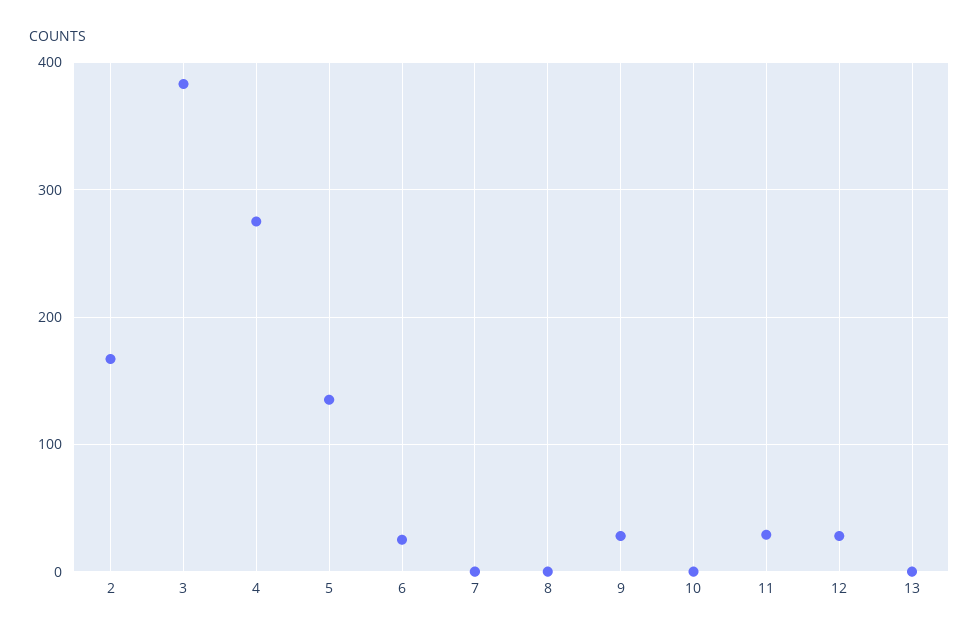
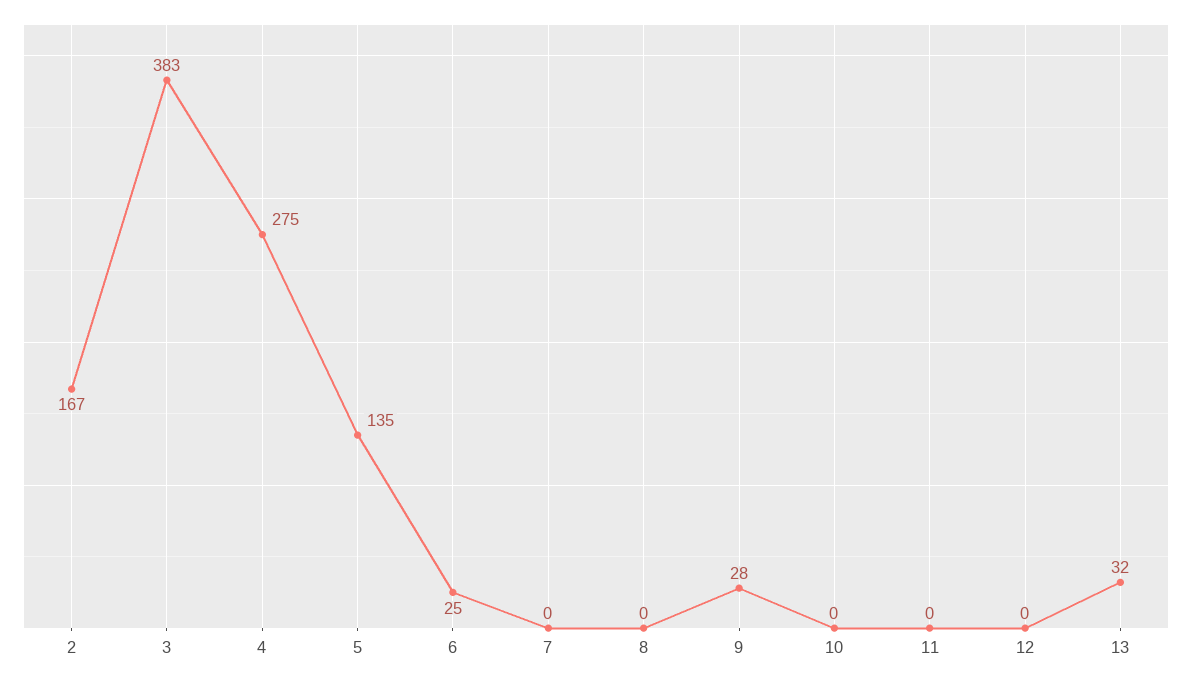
11: 30 -> 0
12: 30 -> 0
13: 0 -> 32

